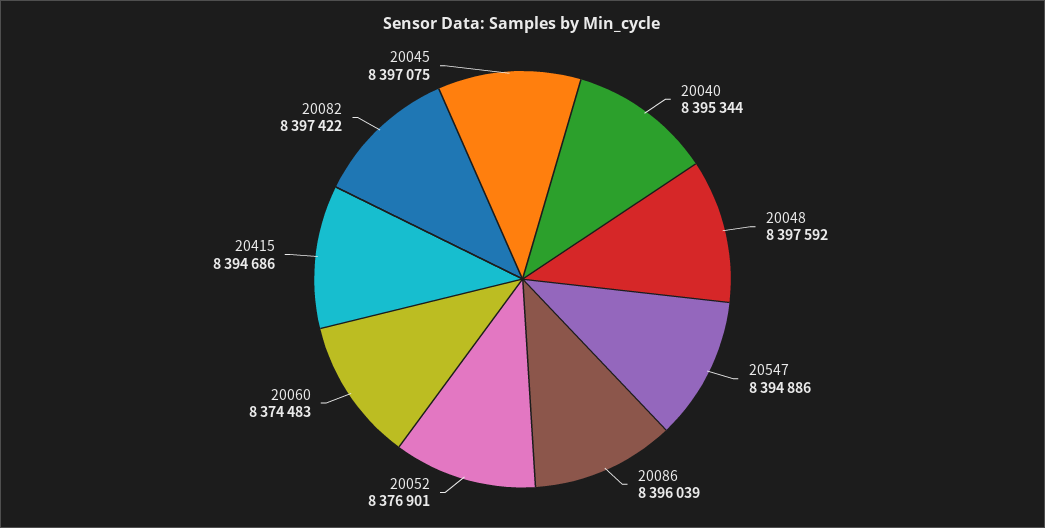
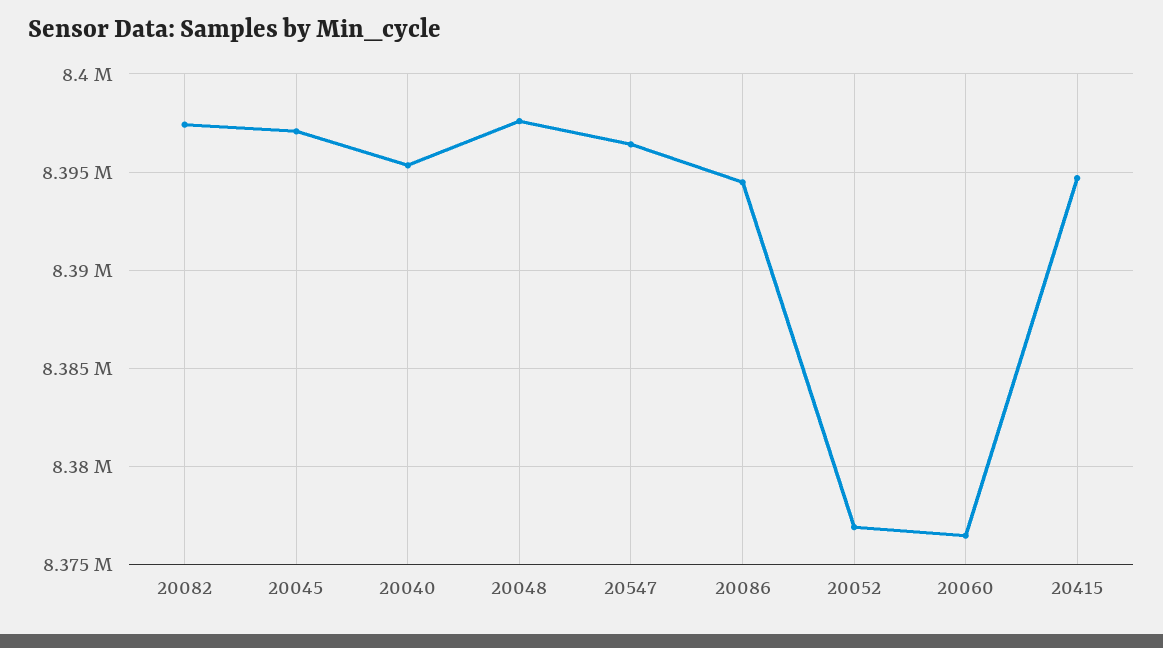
20547: 8394886 -> 8396500
20086: 8396039 -> 8394500
20060: 8374483 -> 8376500

